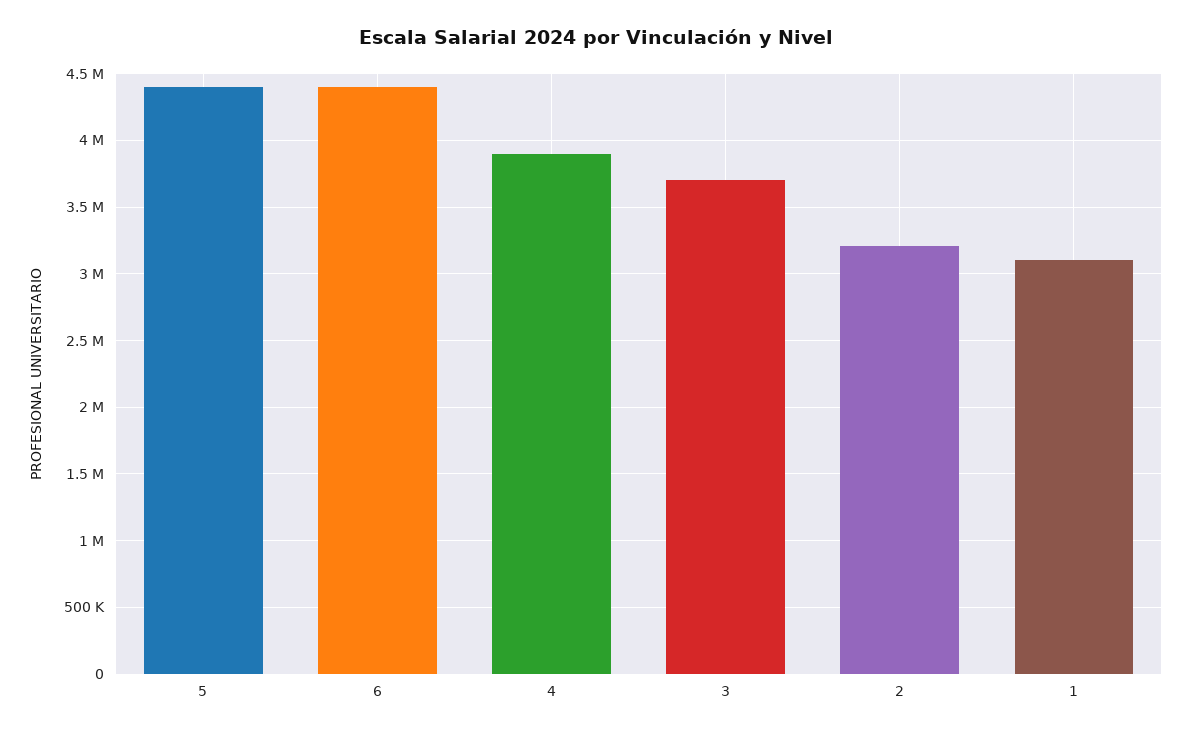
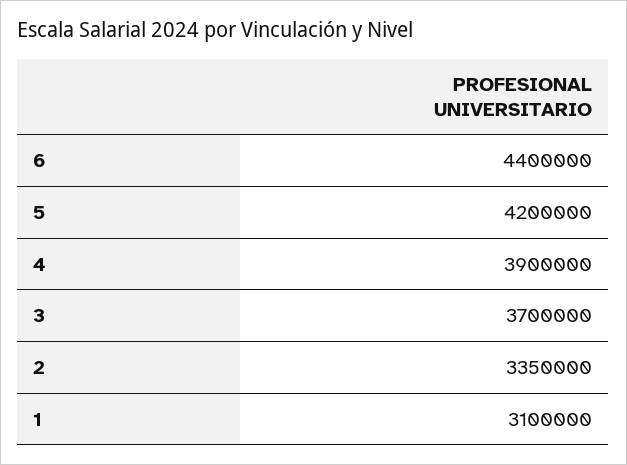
5: 4400000 -> 4200000
2: 3200000 -> 3350000

